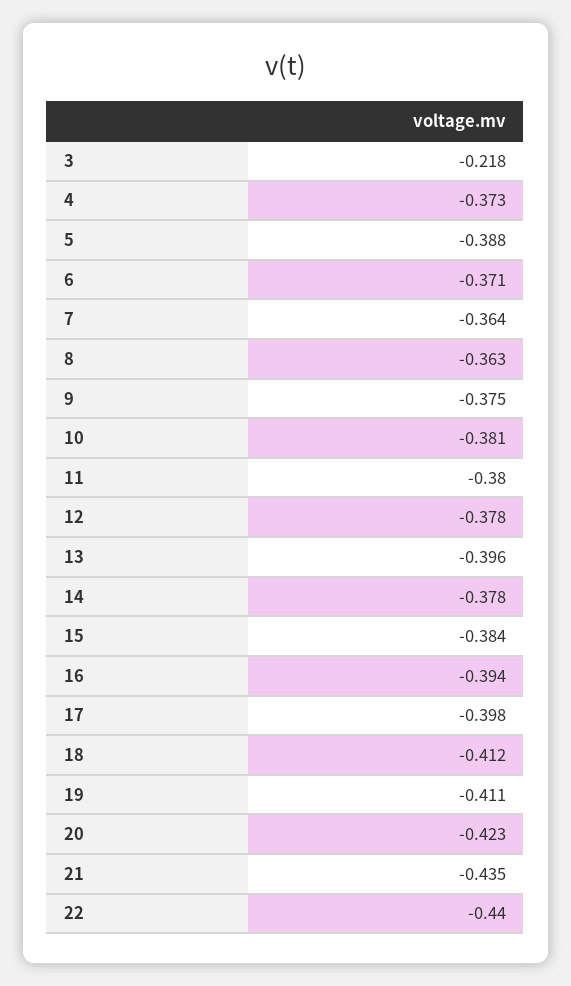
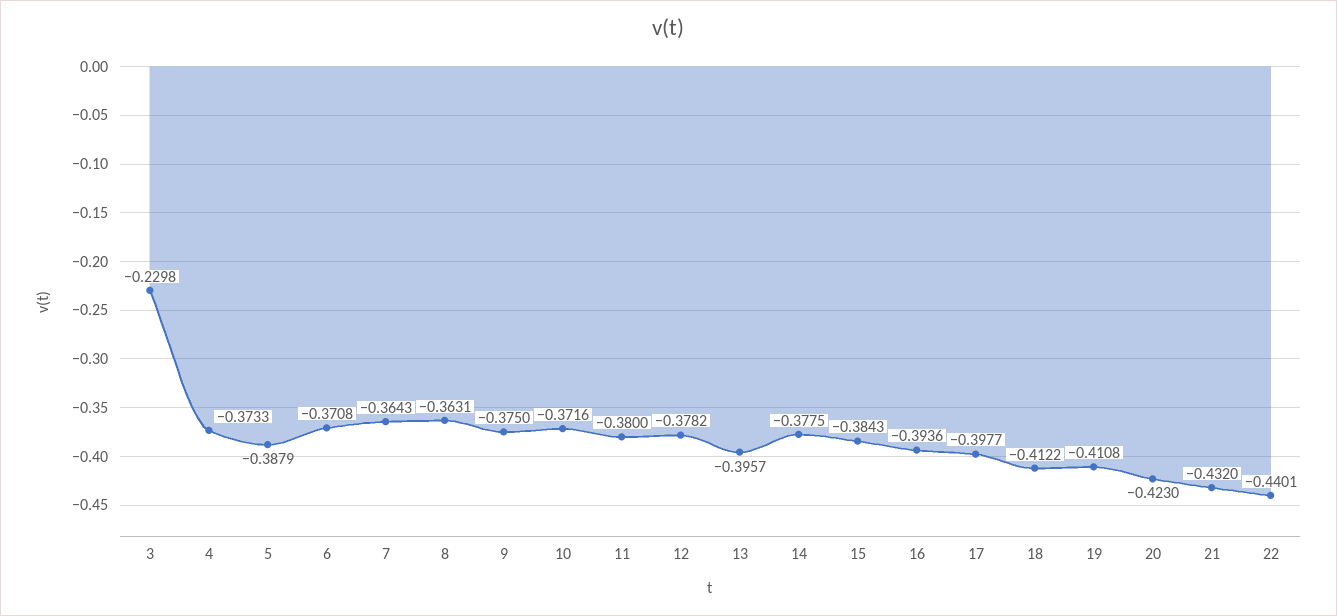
3: -0.218 -> -0.2298
10: -0.381 -> -0.3716
21: -0.435 -> -0.432

